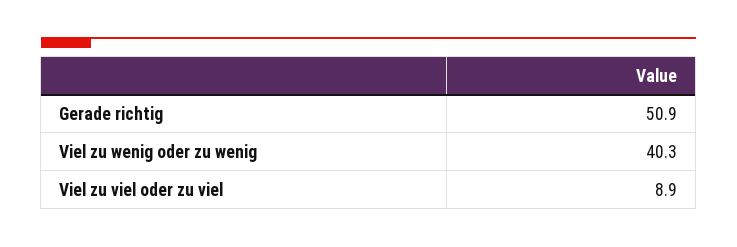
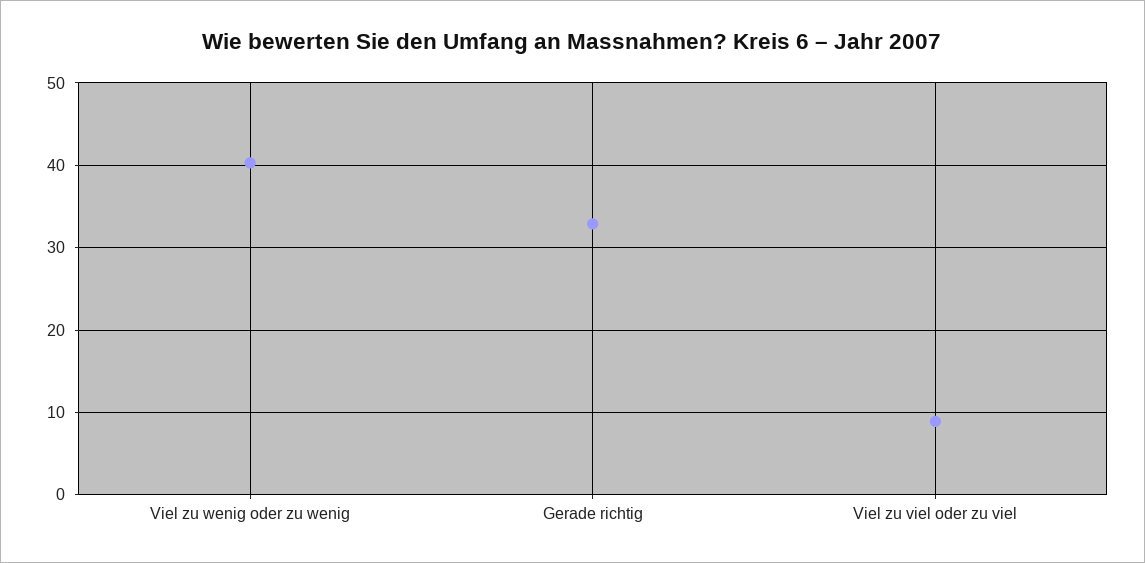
Gerade richtig: 50.9 -> 33

